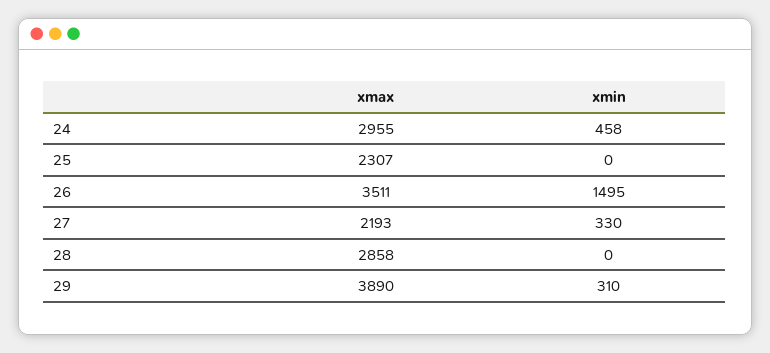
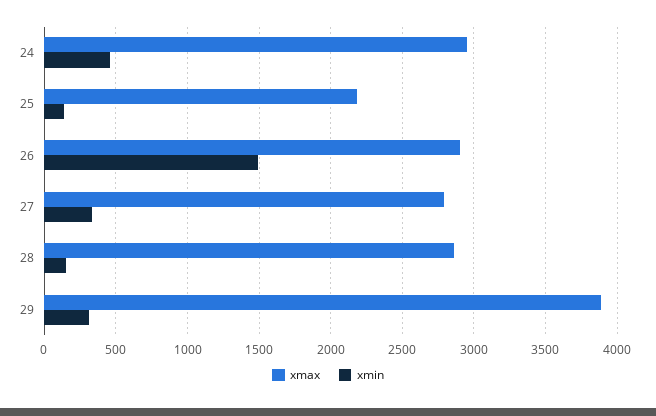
xmax, 25: 2307 -> 2200
xmin, 25: 0 -> 150
xmax, 26: 3511 -> 2900
xmax, 27: 2193 -> 2800
xmin, 28: 0 -> 150

